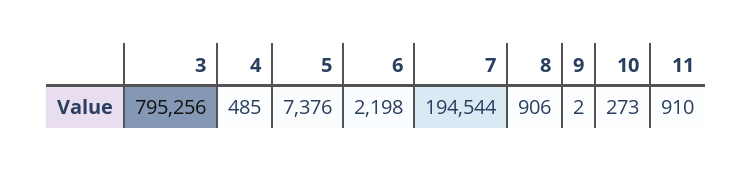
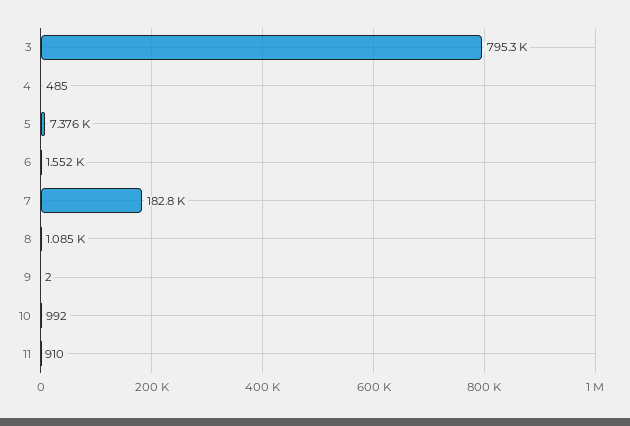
6: 2198 -> 1552
7: 194544 -> 182800
8: 906 -> 1085
10: 273 -> 992

